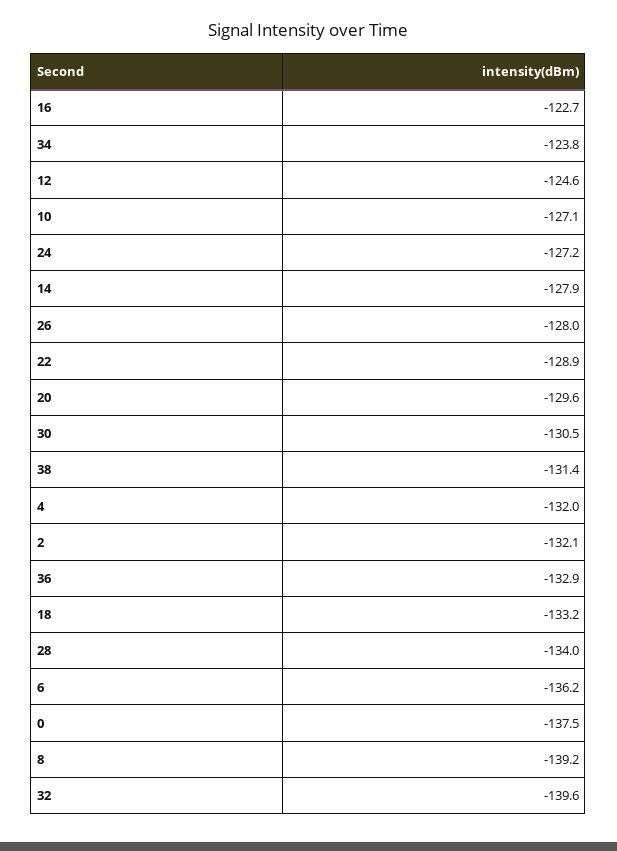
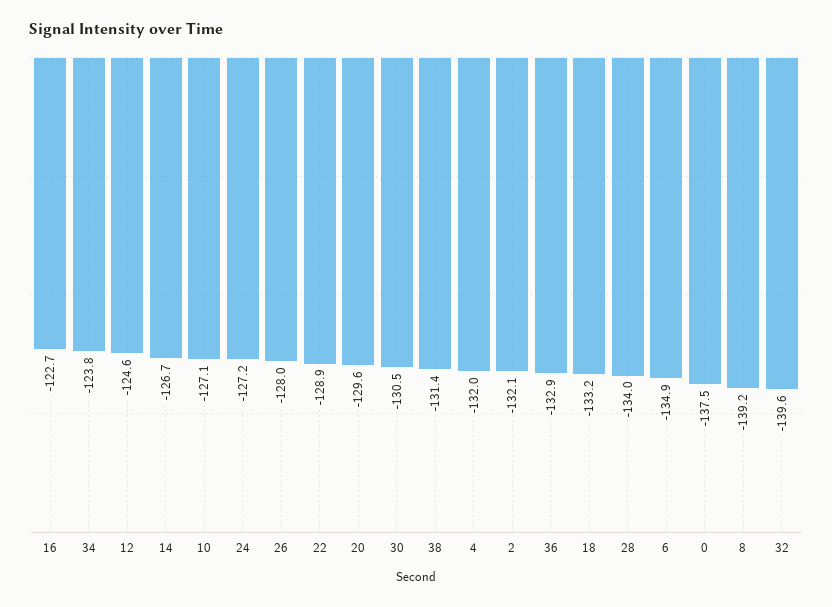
14: -127.9 -> -126.7
6: -136.2 -> -134.9

